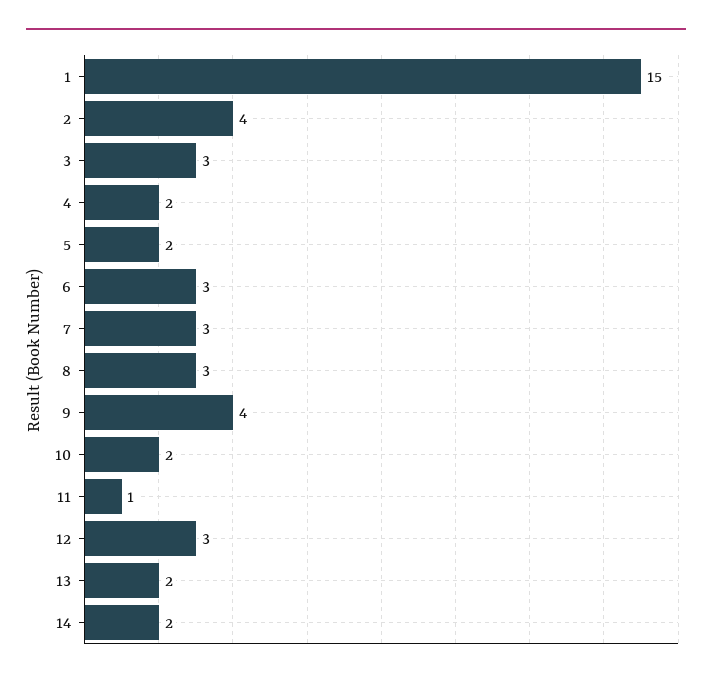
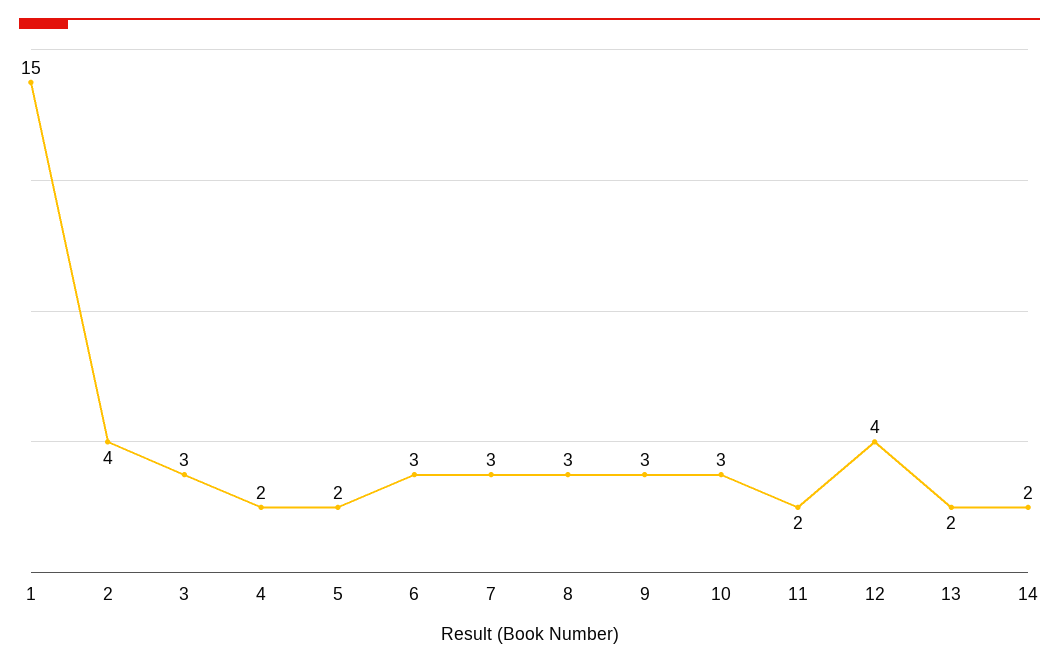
9: 4 -> 3
10: 2 -> 3
11: 1 -> 2
12: 3 -> 4

